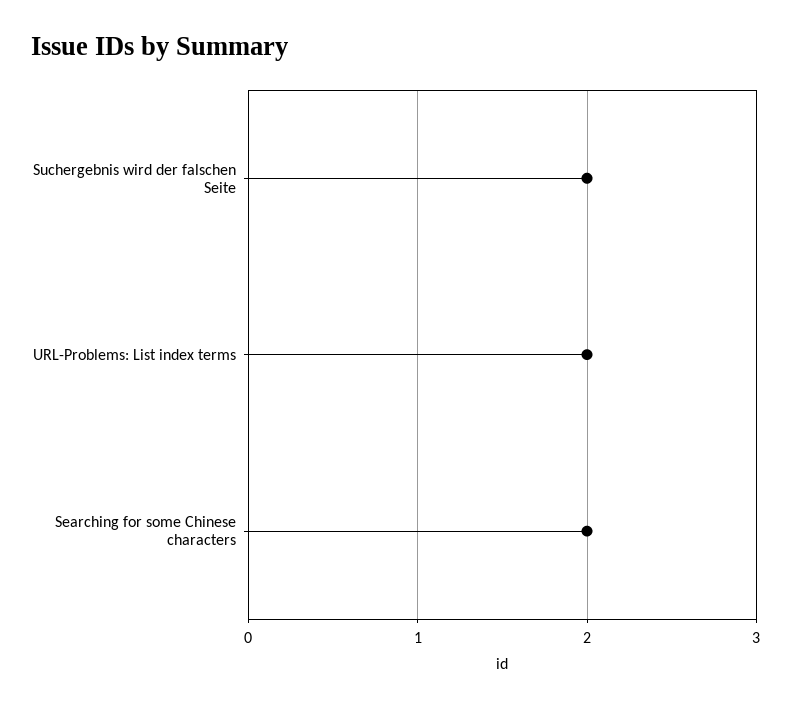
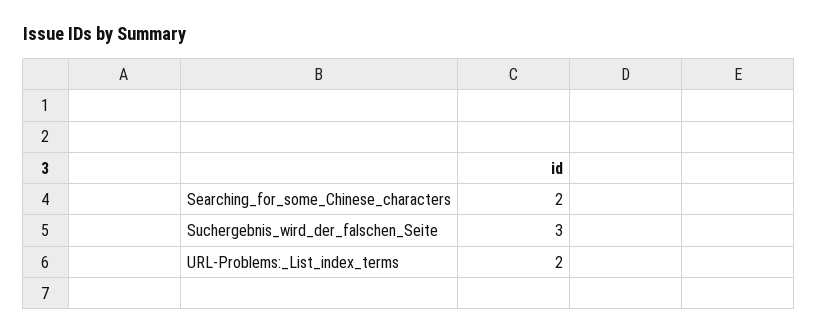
Suchergebnis wird der falschen Seite: 2 -> 3

